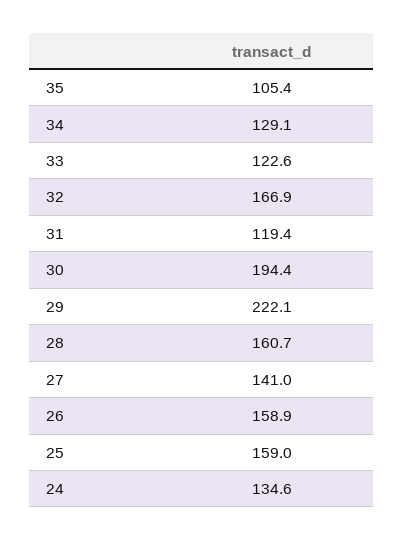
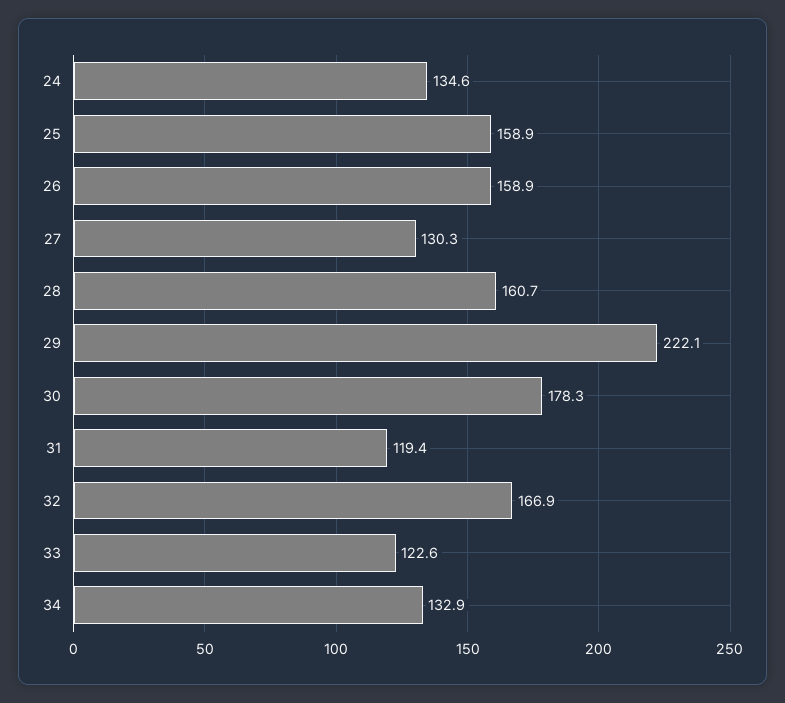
35: 105.4 -> none
34: 129.1 -> 132.9
30: 194.4 -> 178.3
27: 141 -> 130.3
25: 159 -> 158.9

